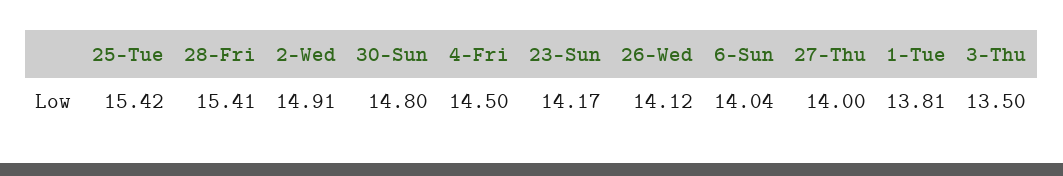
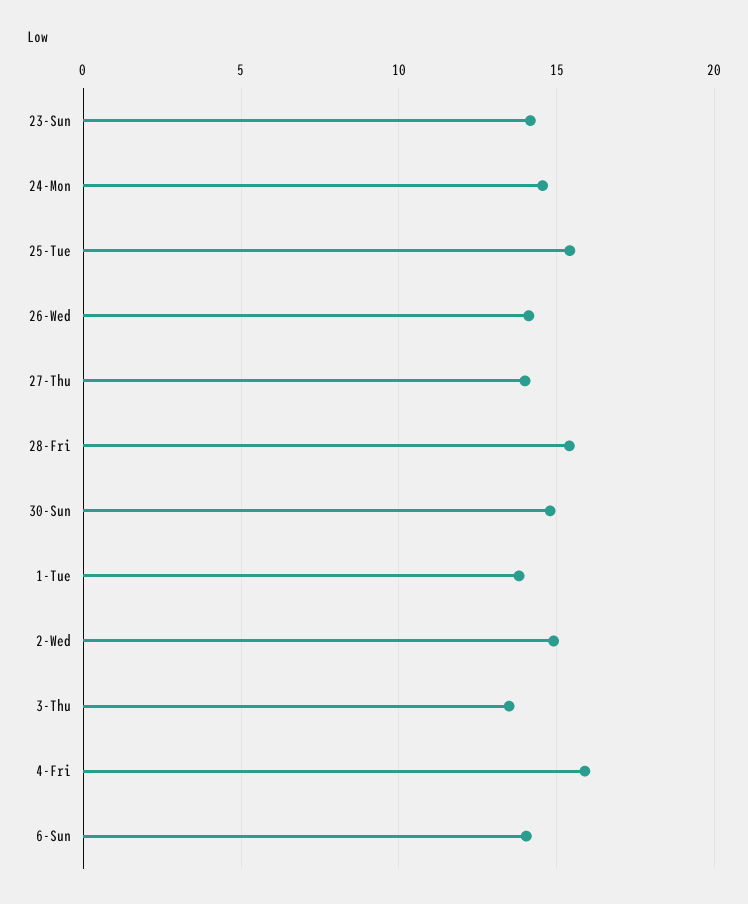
4-Fri: 14.5 -> 16
24-Mon: none -> 14.5

